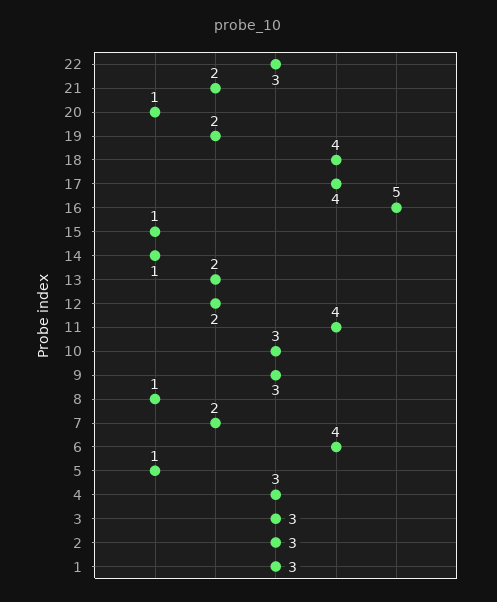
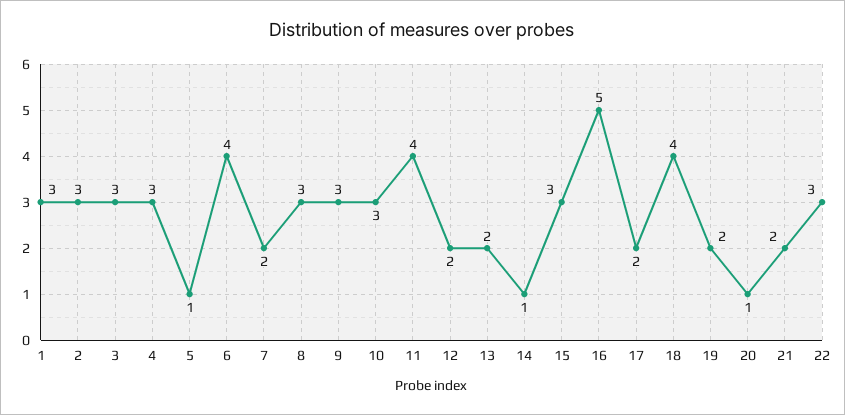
17: 4 -> 2
15: 1 -> 3
8: 1 -> 3

